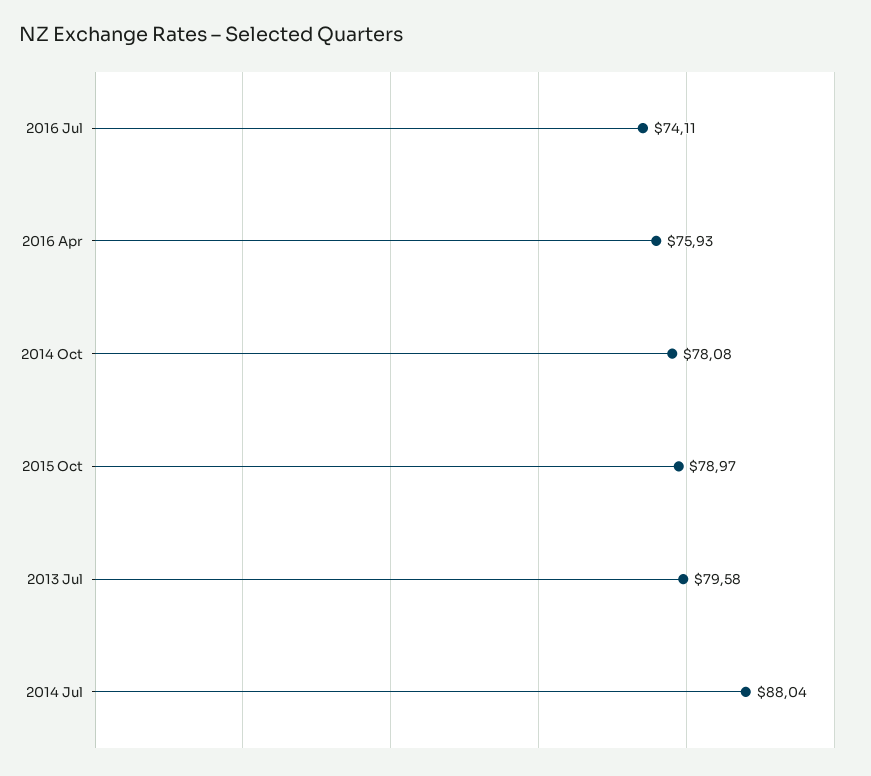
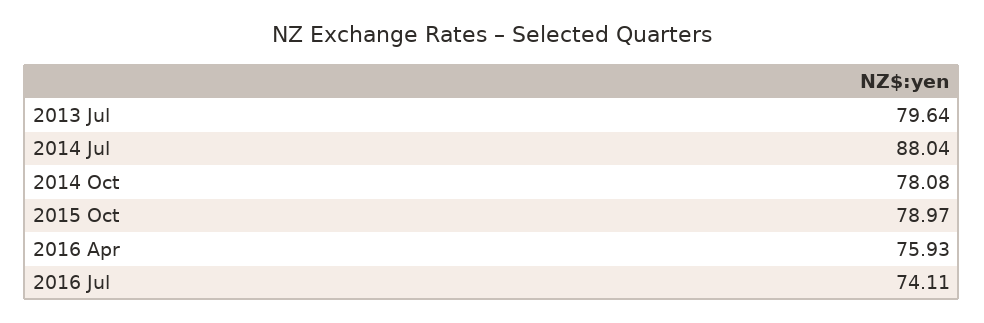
2013 Jul: 79.58 -> 79.64

